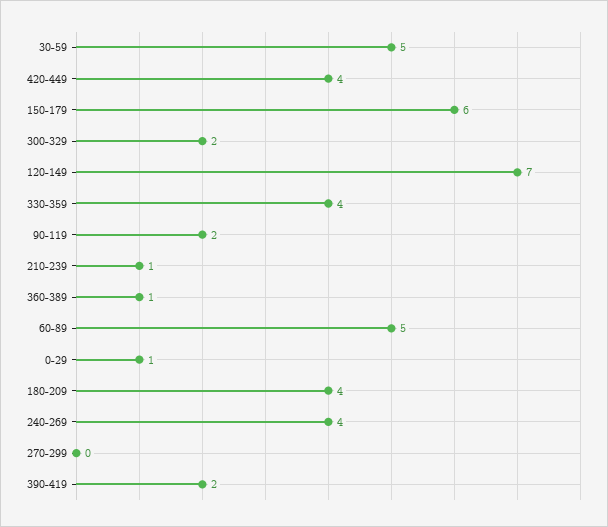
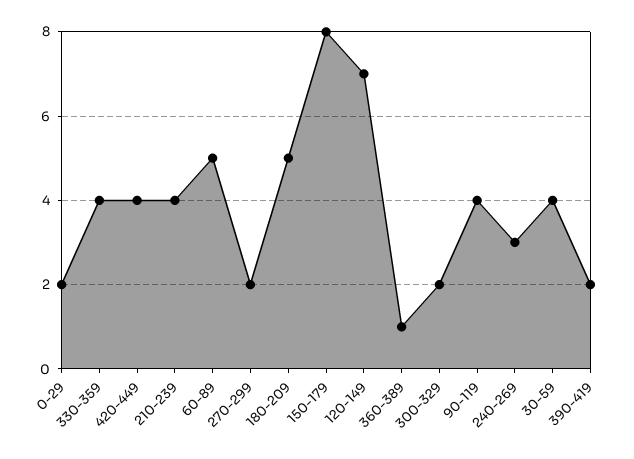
30-59: 5 -> 4
150-179: 6 -> 8
90-119: 2 -> 4
210-239: 1 -> 4
0-29: 1 -> 2
180-209: 4 -> 5
240-269: 4 -> 3
270-299: 0 -> 2

